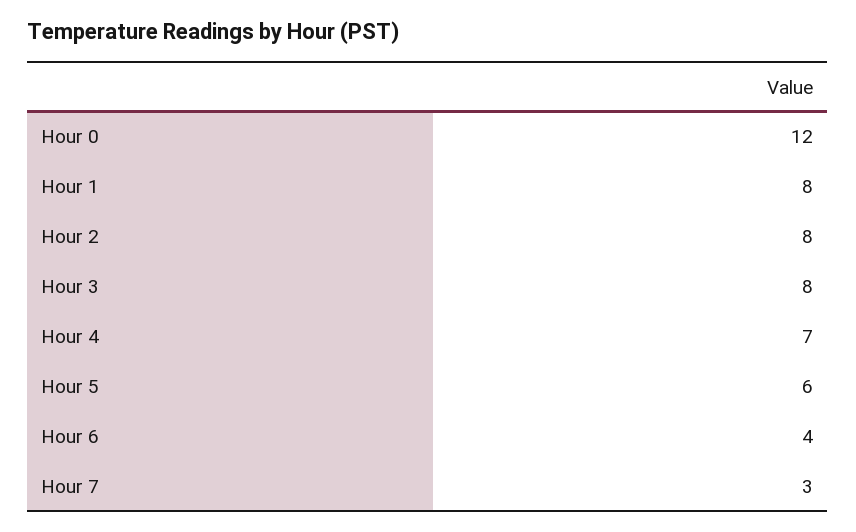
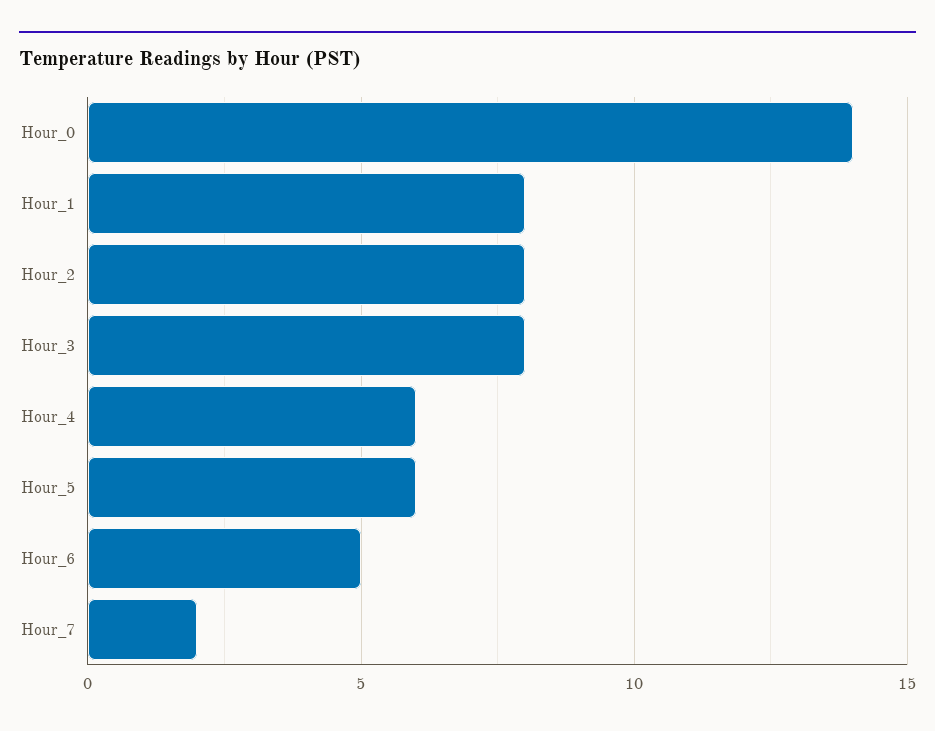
Hour 0: 12 -> 14
Hour 4: 7 -> 6
Hour 6: 4 -> 5
Hour 7: 3 -> 2

